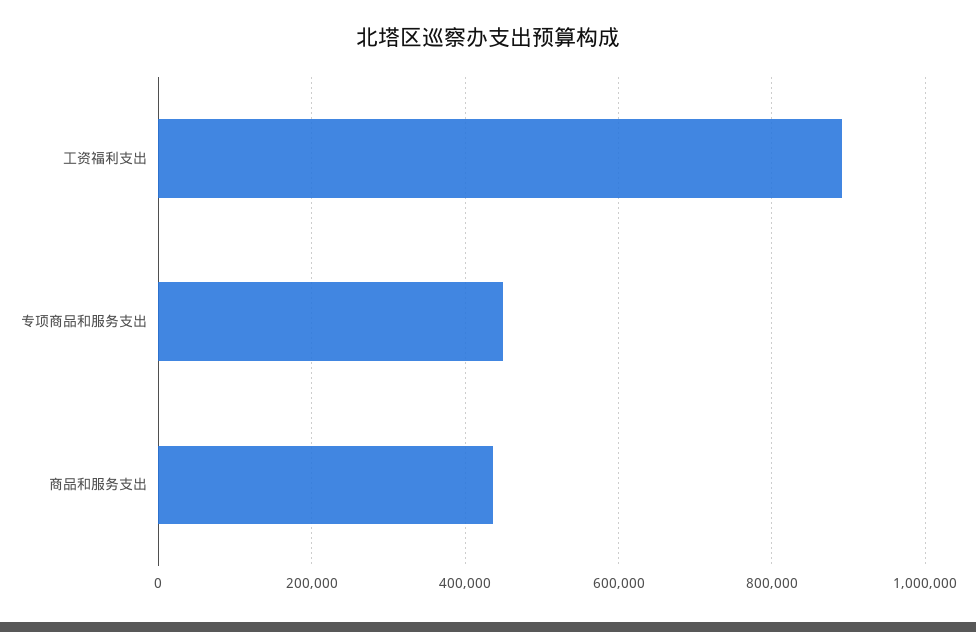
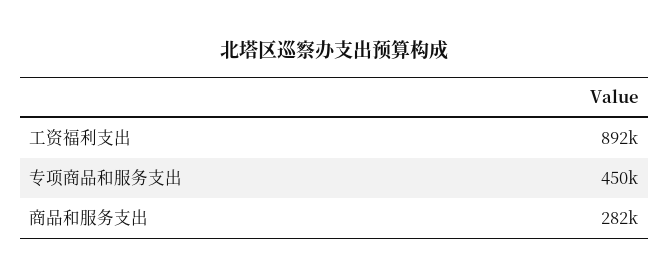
商品和服务支出: 440000 -> 282000

